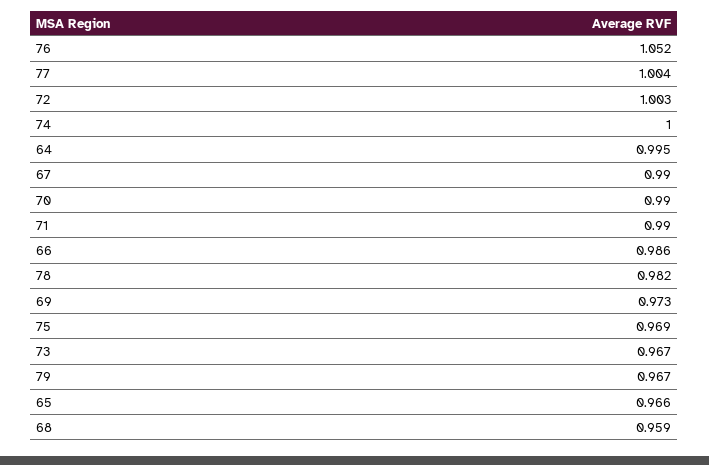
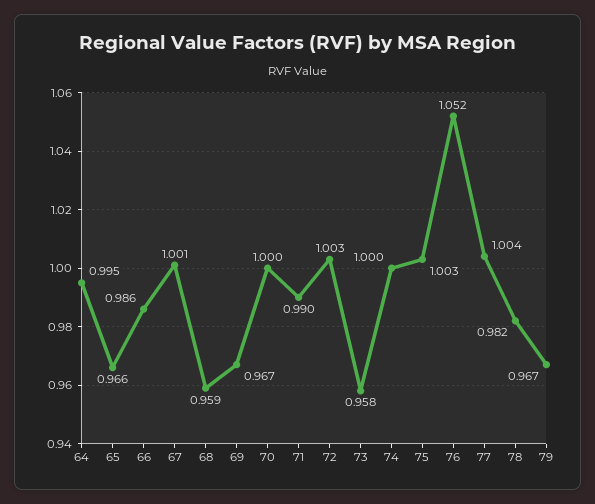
67: 0.99 -> 1.001
70: 0.99 -> 1
69: 0.973 -> 0.967
75: 0.969 -> 1.003
73: 0.967 -> 0.958

